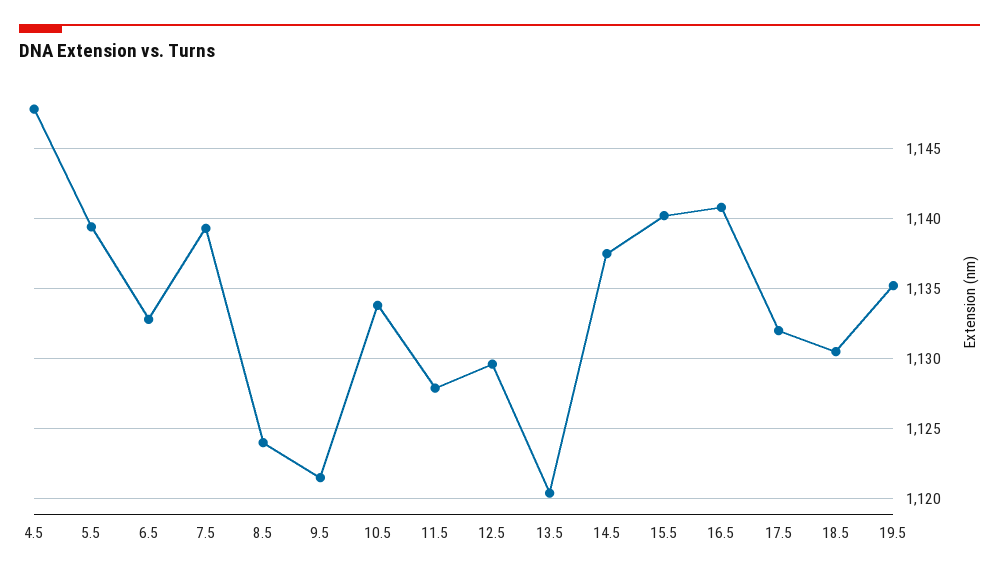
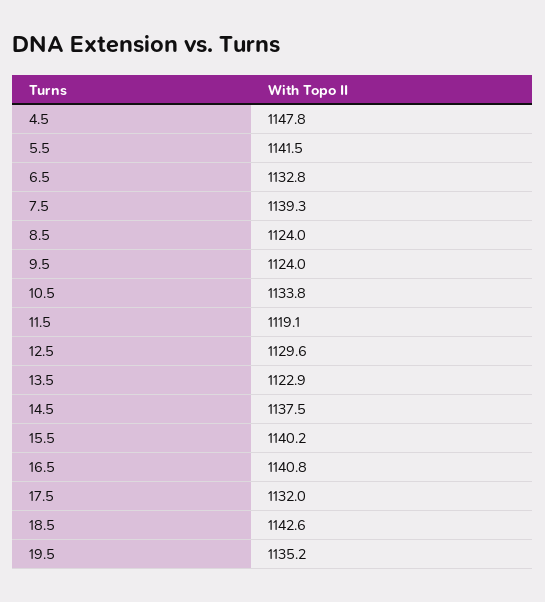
5.5: 1139.5 -> 1141.5
9.5: 1121.5 -> 1124
11.5: 1128 -> 1119.1
13.5: 1120.5 -> 1122.9
18.5: 1130.5 -> 1142.6

